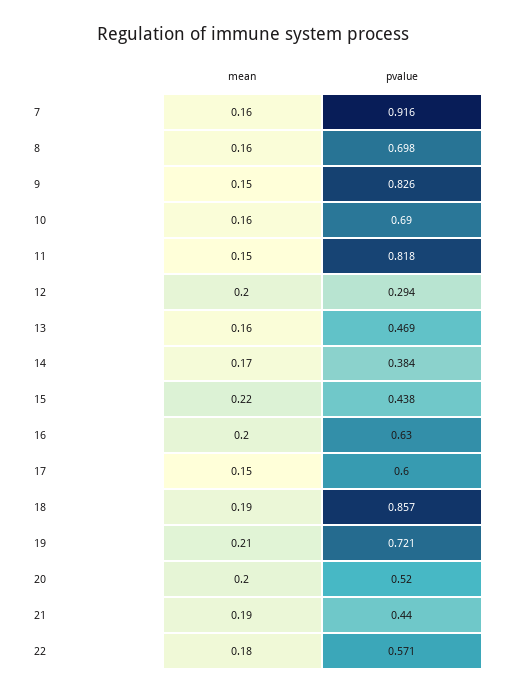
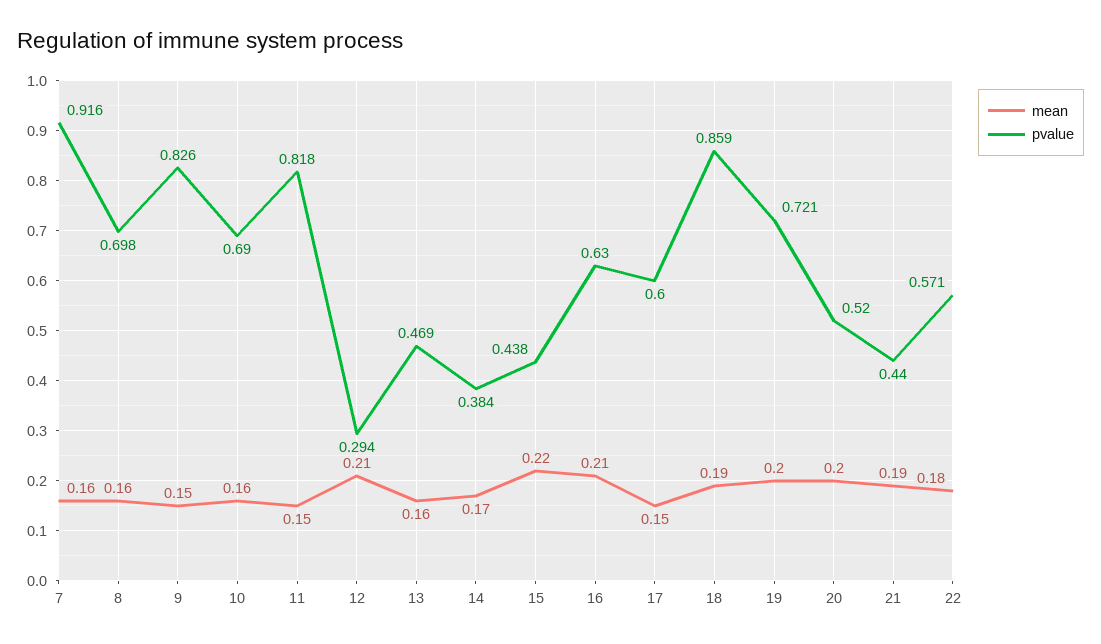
mean, 12: 0.2 -> 0.21
mean, 16: 0.2 -> 0.21
pvalue, 18: 0.857 -> 0.859
mean, 19: 0.21 -> 0.2

